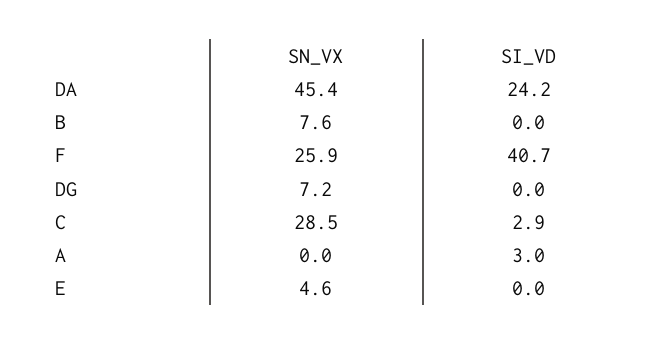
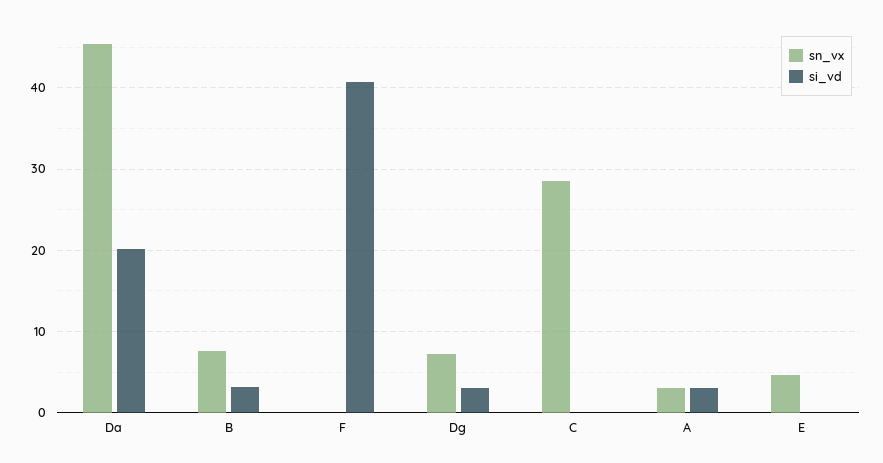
SI_VD, DA: 24.2 -> 20
SI_VD, B: 0 -> 3
SN_VX, F: 25.9 -> 0
SI_VD, DG: 0 -> 3
SI_VD, C: 2.9 -> 0
SN_VX, A: 0 -> 3

